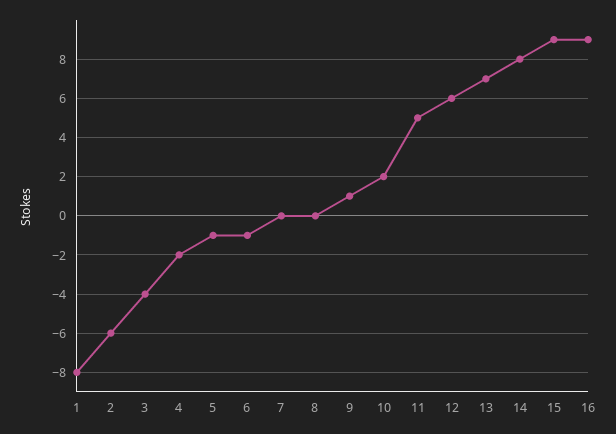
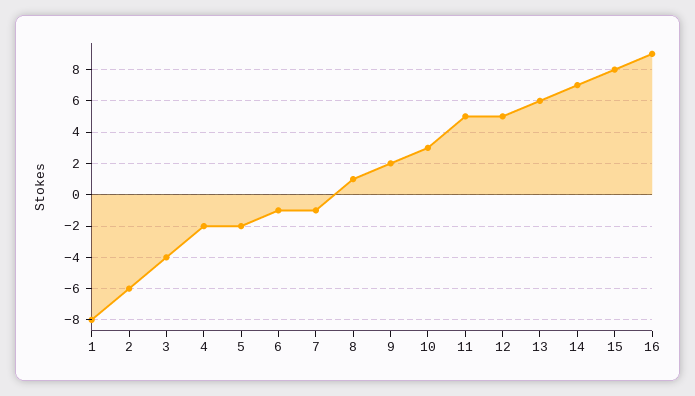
5: -1 -> -2
7: 0 -> -1
8: 0 -> 1
9: 1 -> 2
10: 2 -> 3
12: 6 -> 5
13: 7 -> 6
14: 8 -> 7
15: 9 -> 8

